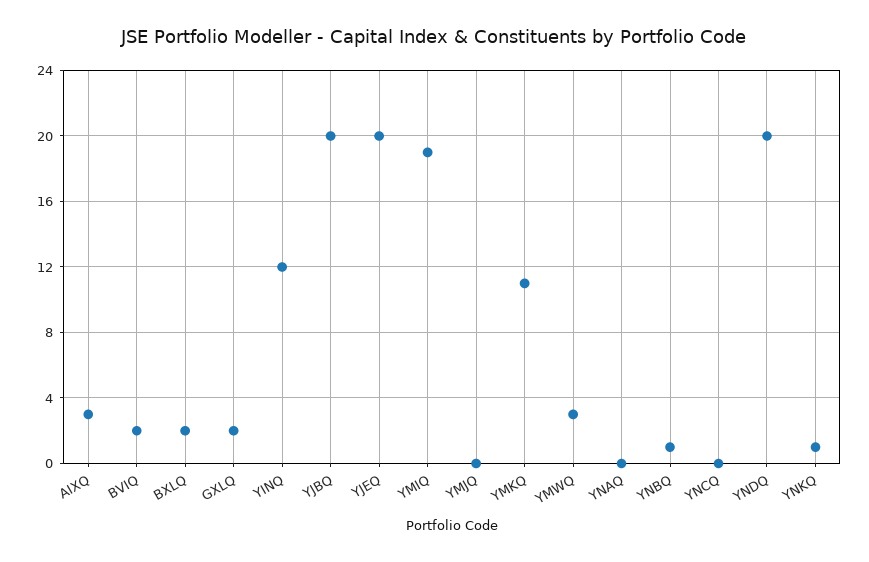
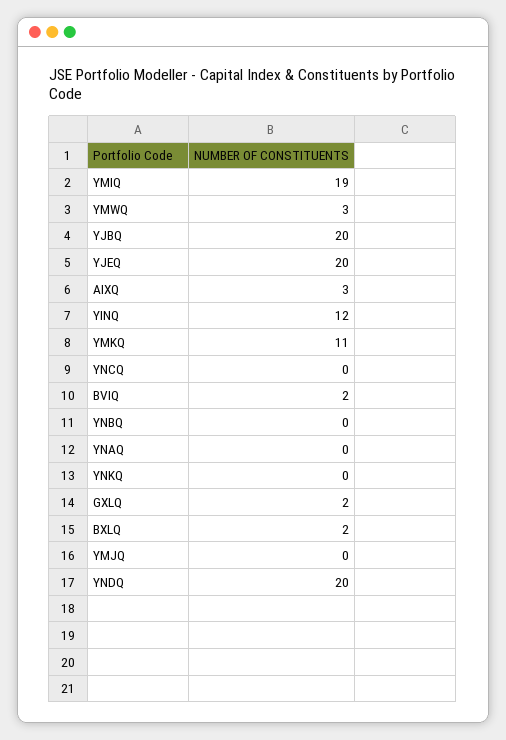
YNBQ: 1 -> 0
YNKQ: 1 -> 0

